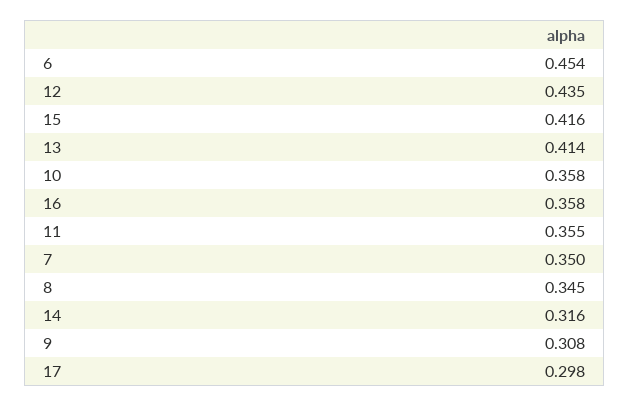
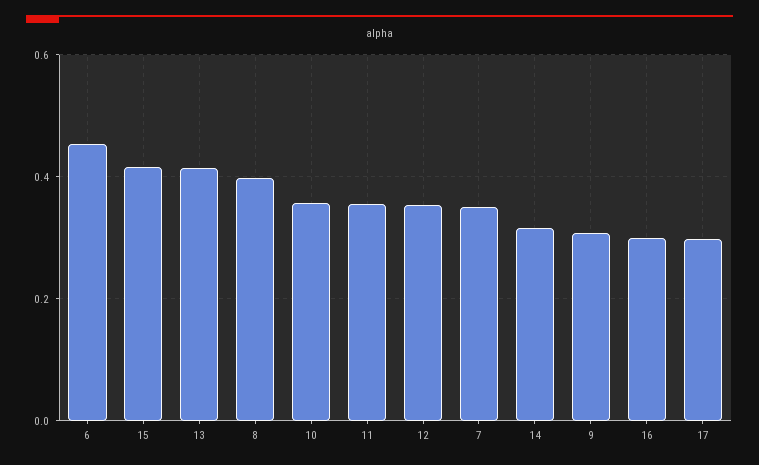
12: 0.435 -> 0.36
16: 0.358 -> 0.3
8: 0.345 -> 0.4

